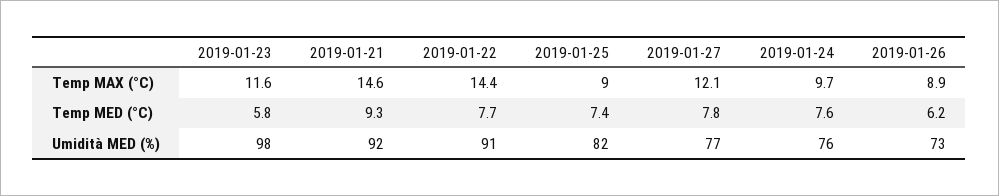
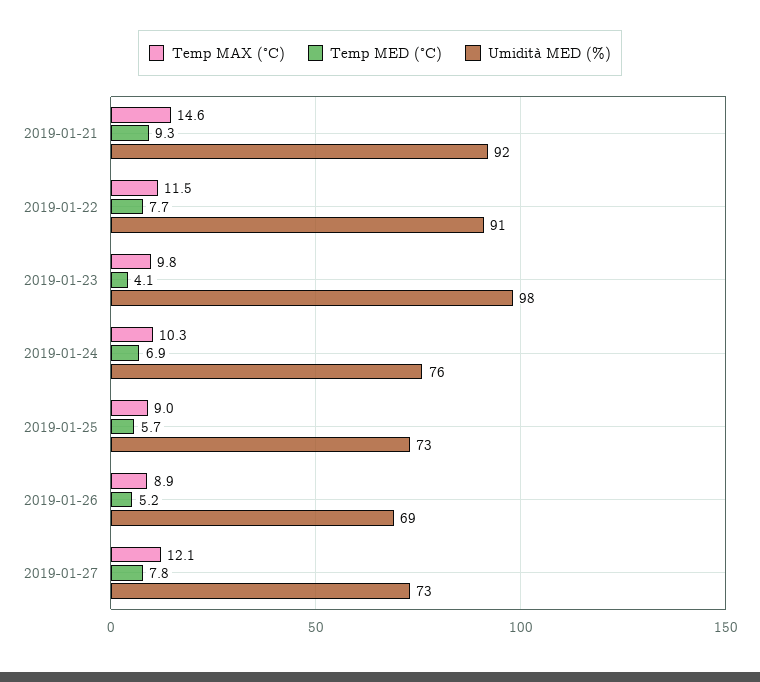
Temp MAX (°C), 2019-01-23: 11.6 -> 9.8
Temp MAX (°C), 2019-01-22: 14.4 -> 11.5
Temp MAX (°C), 2019-01-24: 9.7 -> 10.3
Temp MED (°C), 2019-01-23: 5.8 -> 4.1
Temp MED (°C), 2019-01-25: 7.4 -> 5.7
Temp MED (°C), 2019-01-24: 7.6 -> 6.9
Temp MED (°C), 2019-01-26: 6.2 -> 5.2
Umidità MED (%), 2019-01-25: 82 -> 73
Umidità MED (%), 2019-01-27: 77 -> 73
Umidità MED (%), 2019-01-26: 73 -> 69

